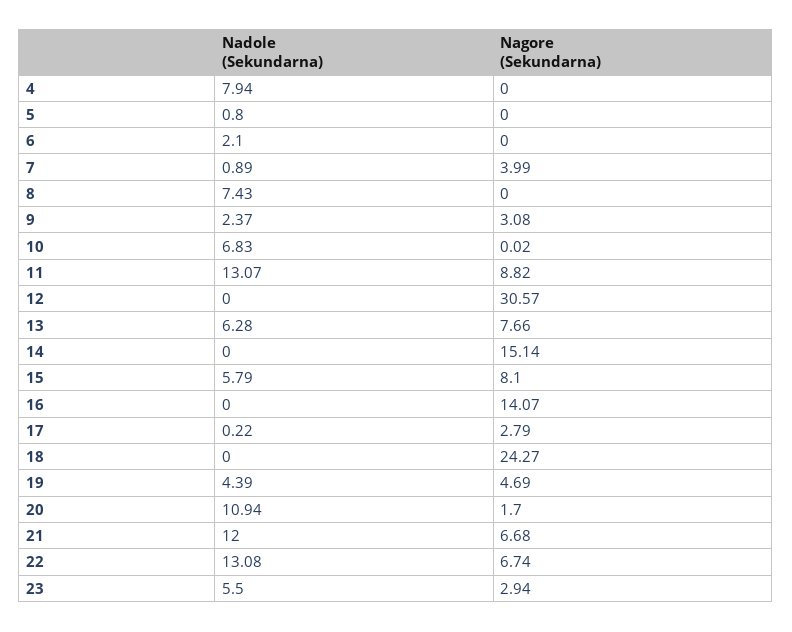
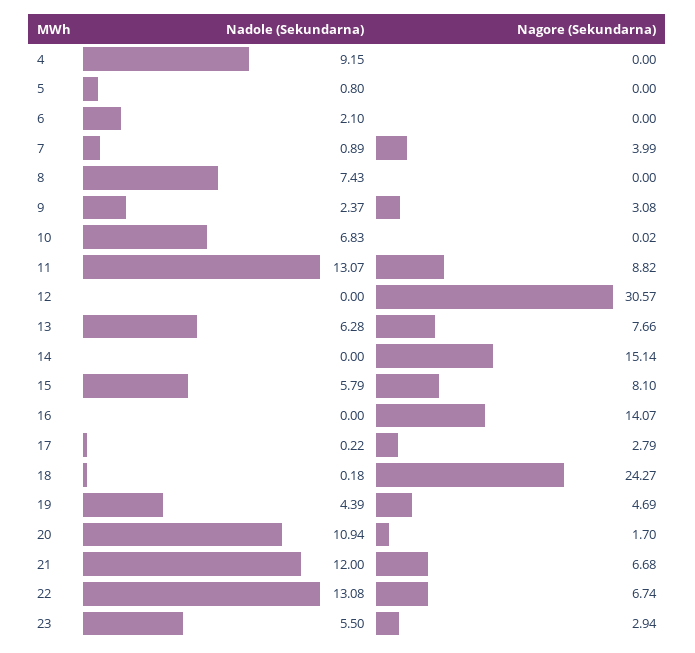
Nadole (Sekundarna), 4: 7.94 -> 9.15
Nadole (Sekundarna), 18: 0 -> 0.18

